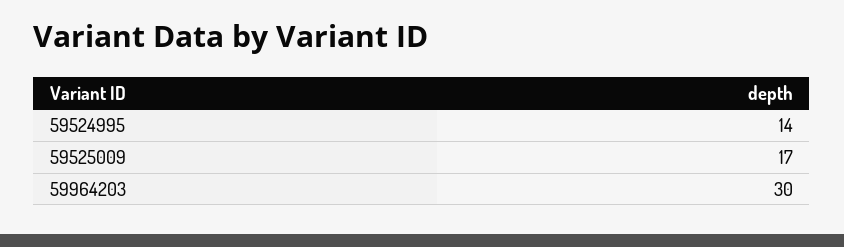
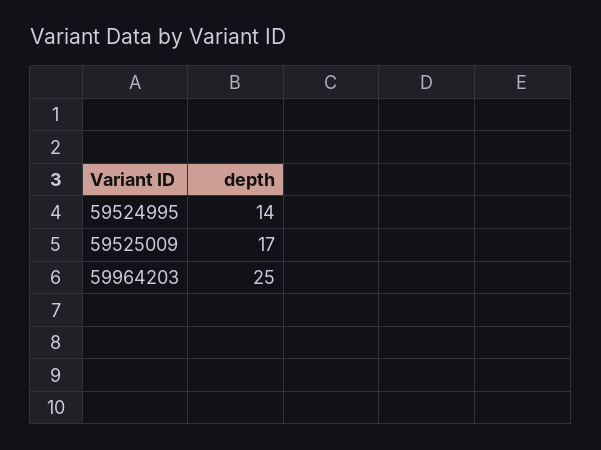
59964203: 30 -> 25

